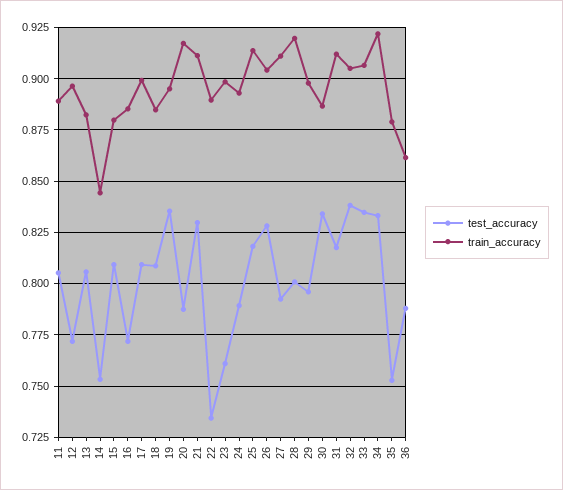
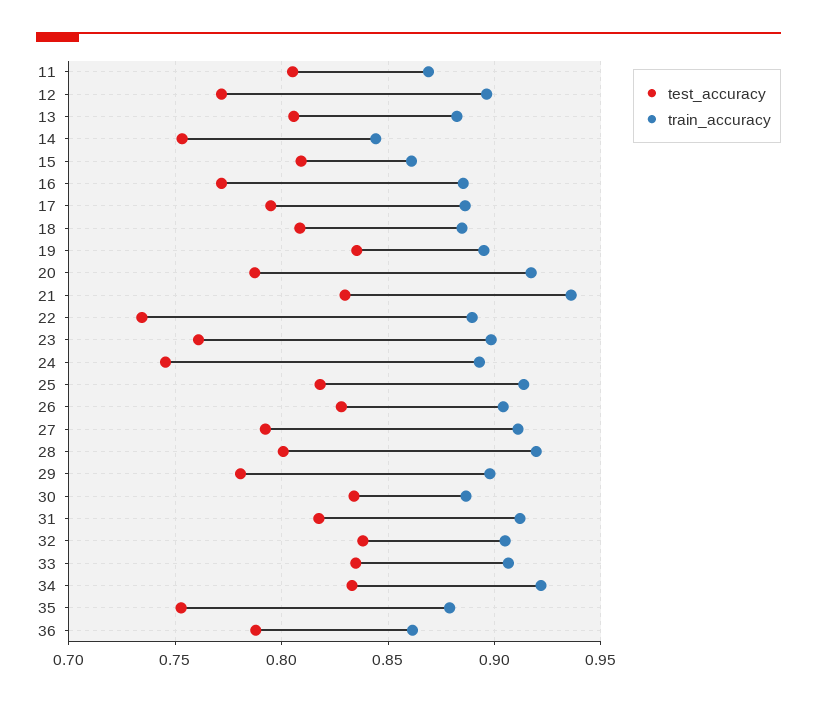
train_accuracy, 11: 0.89 -> 0.87
train_accuracy, 15: 0.88 -> 0.86
test_accuracy, 17: 0.81 -> 0.795
train_accuracy, 17: 0.9 -> 0.885
train_accuracy, 21: 0.91 -> 0.935
test_accuracy, 24: 0.79 -> 0.745
test_accuracy, 29: 0.795 -> 0.78

